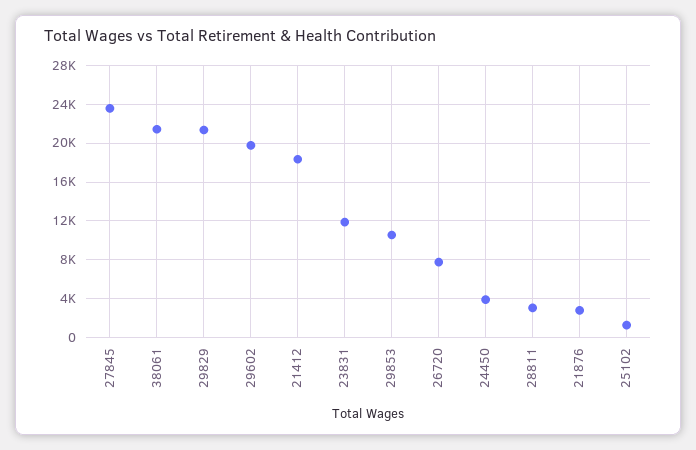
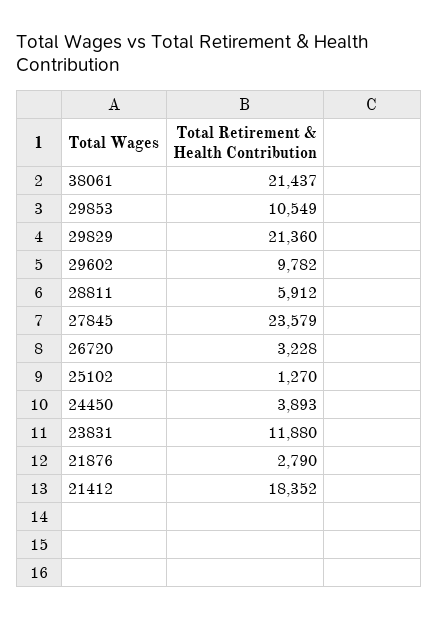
29602: 20000 -> 9782
26720: 8000 -> 3228
28811: 3000 -> 5912

